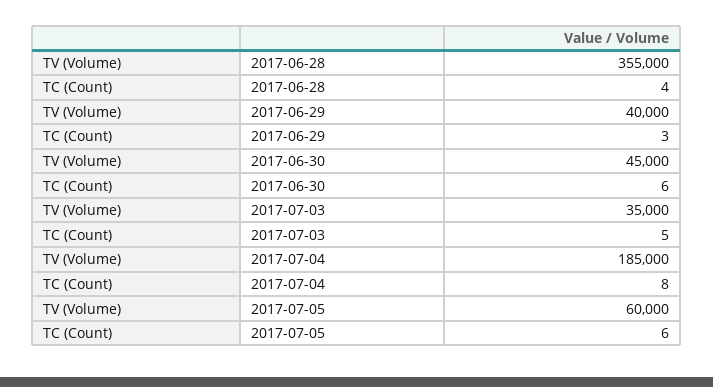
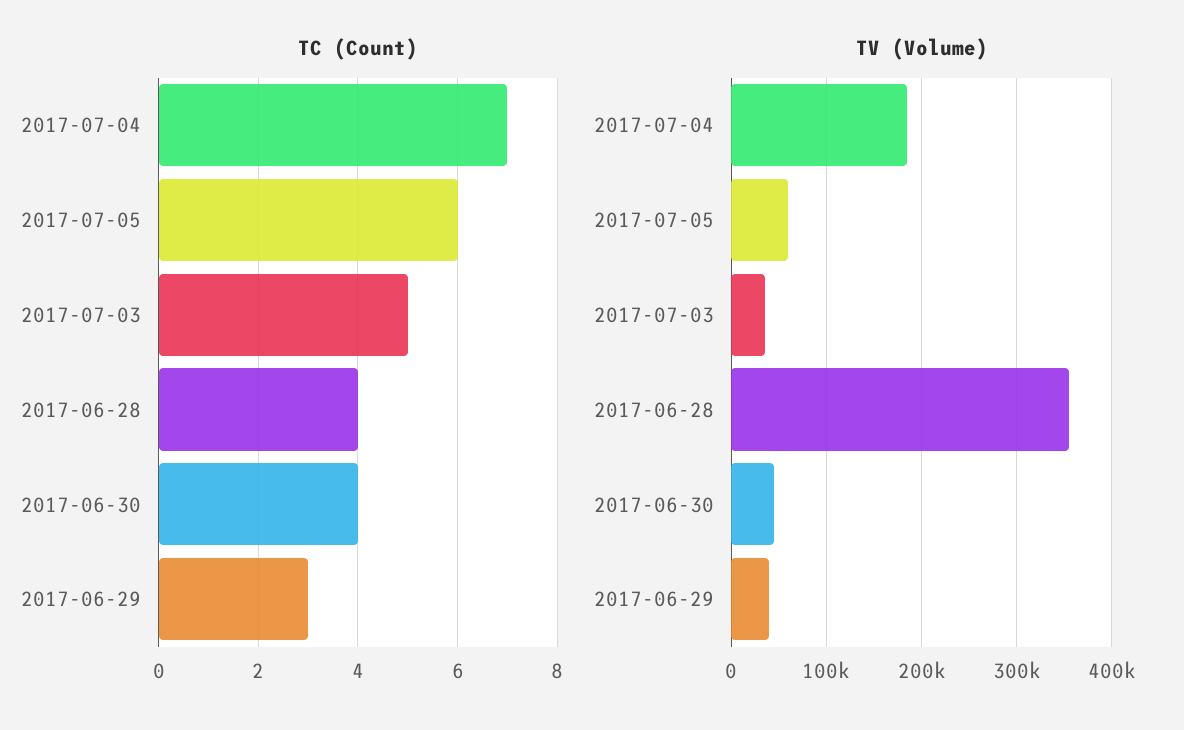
TC (Count), 2017-06-30: 6 -> 4
TC (Count), 2017-07-04: 8 -> 7

